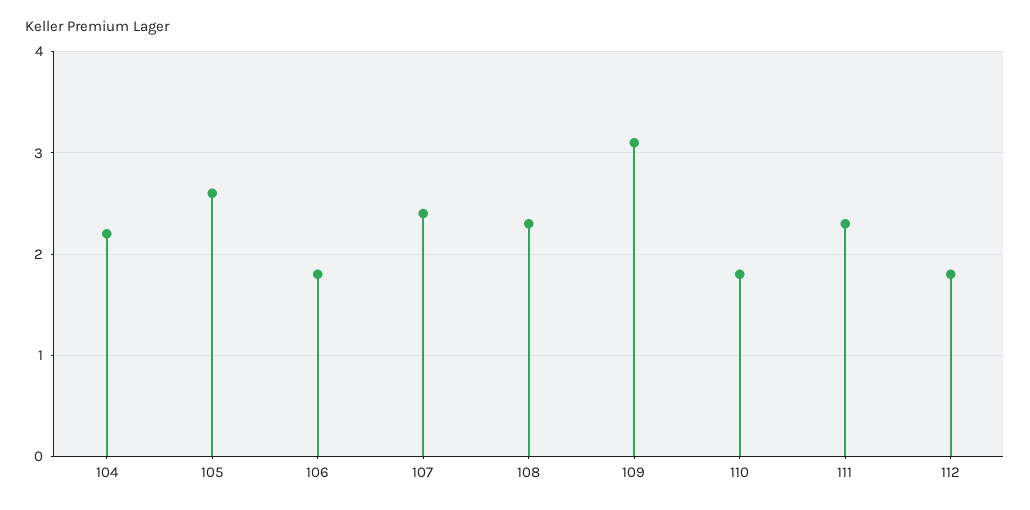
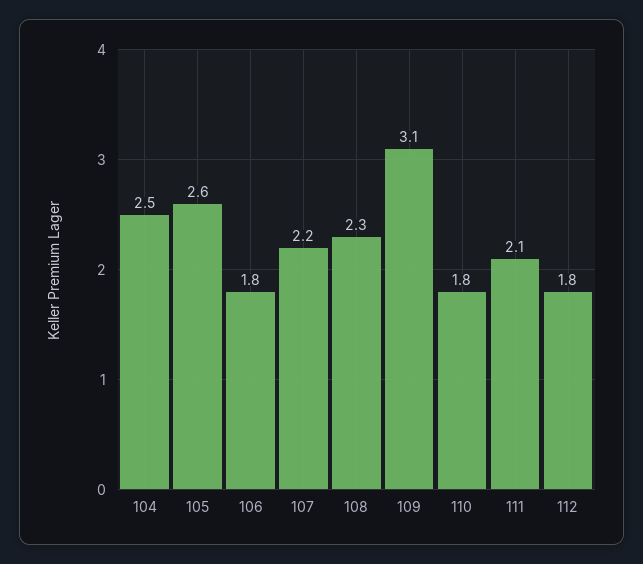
104: 2.2 -> 2.5
107: 2.4 -> 2.2
111: 2.3 -> 2.1

